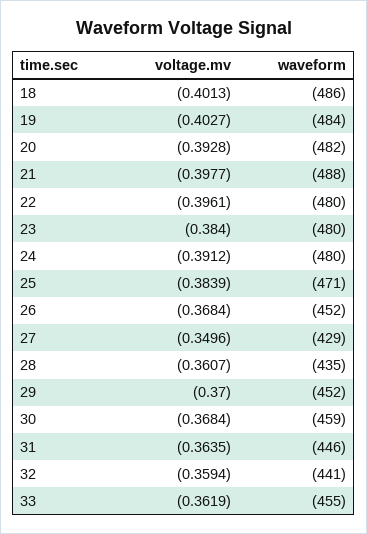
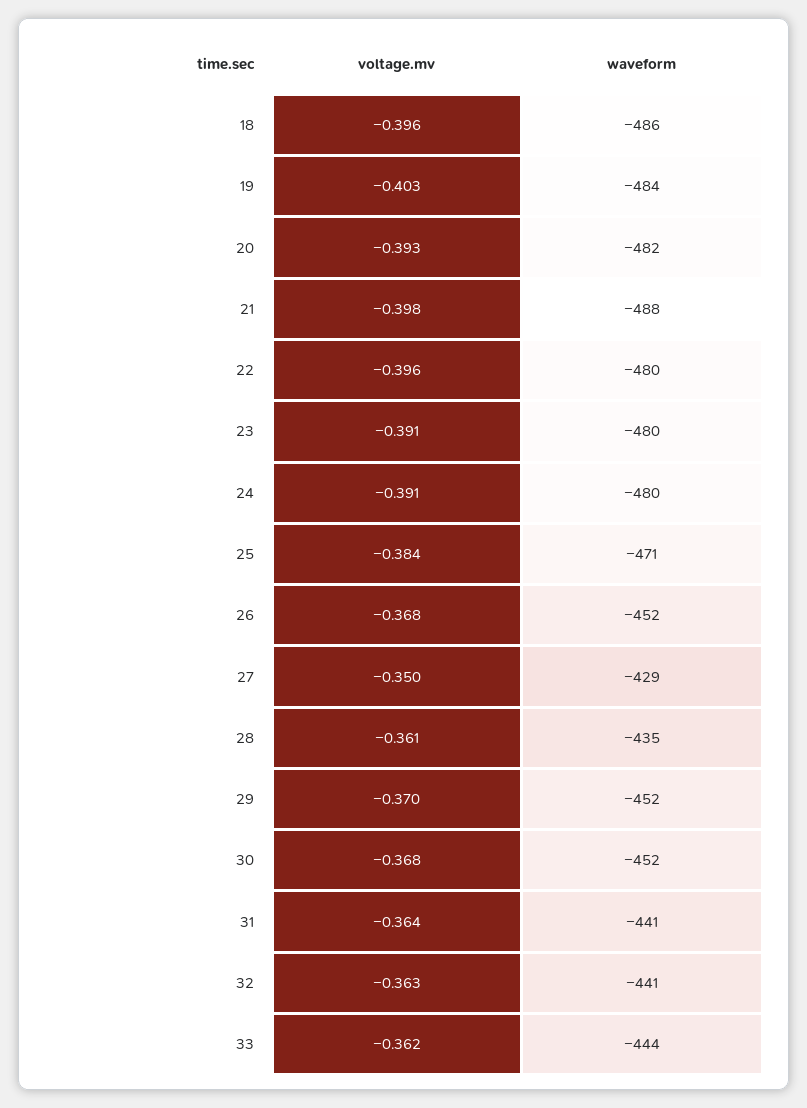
voltage.mv, 18: -0.4013 -> -0.396
voltage.mv, 23: -0.384 -> -0.391
waveform, 30: -459 -> -452
waveform, 31: -446 -> -441
voltage.mv, 32: -0.3594 -> -0.363
waveform, 33: -455 -> -444

